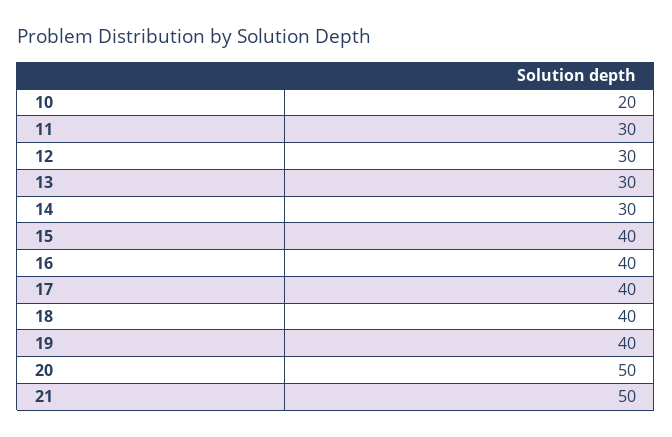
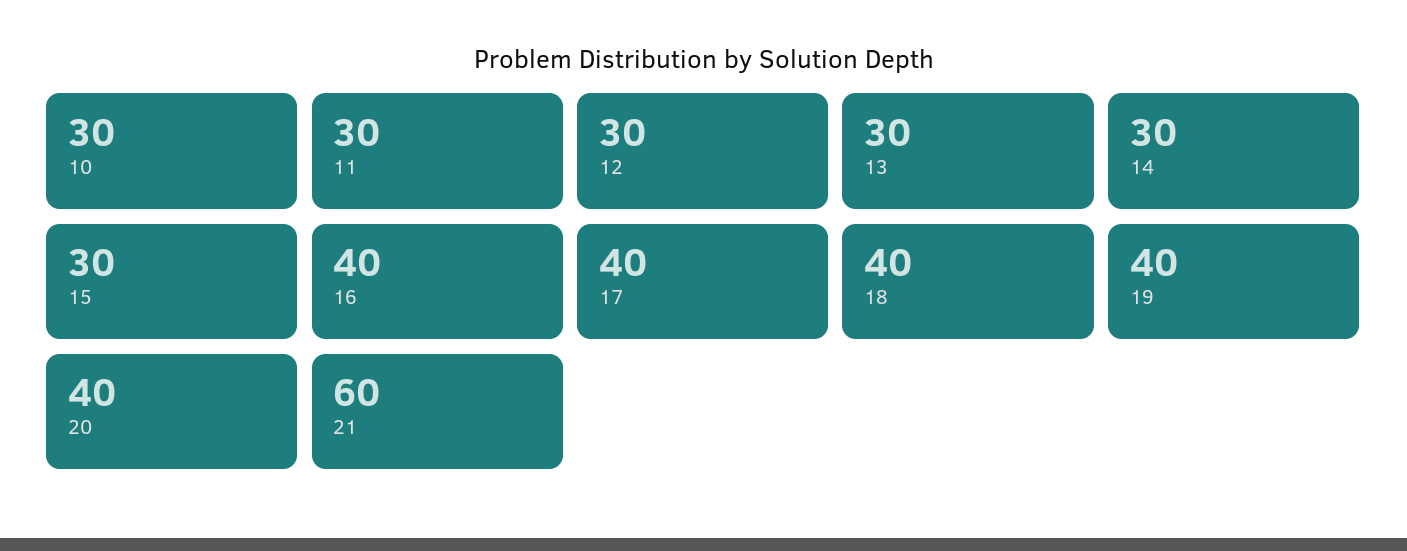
10: 20 -> 30
15: 40 -> 30
20: 50 -> 40
21: 50 -> 60

